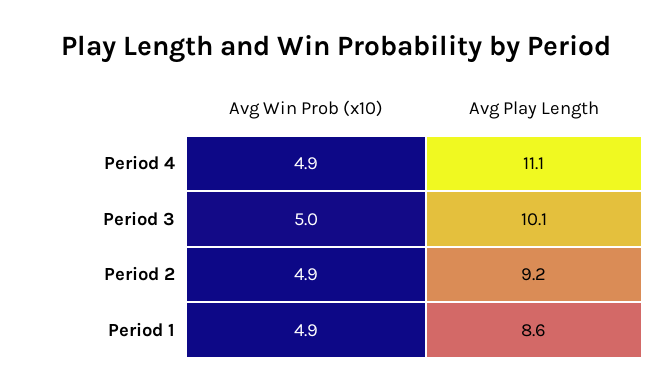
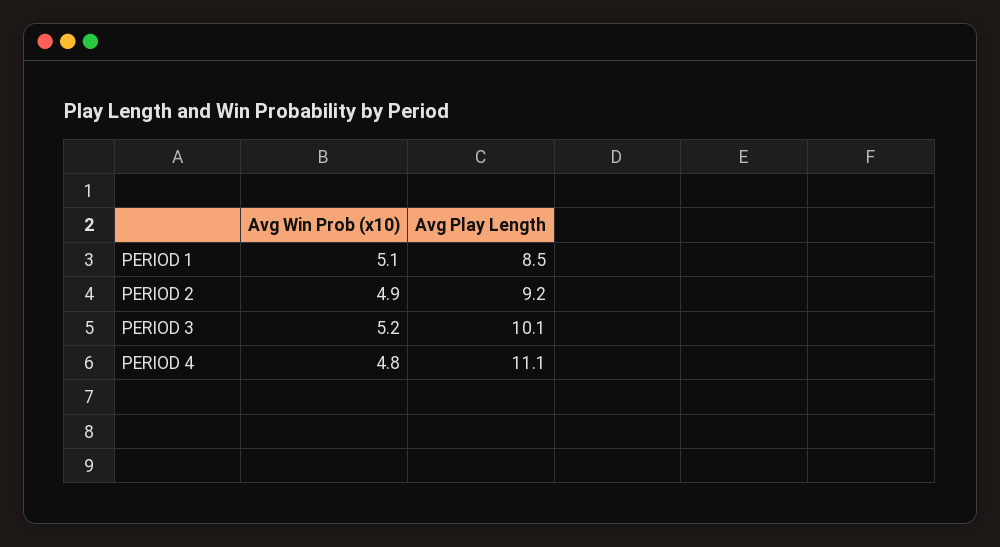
Avg Win Prob (x10), Period 4: 4.9 -> 4.8
Avg Win Prob (x10), Period 3: 5 -> 5.2
Avg Win Prob (x10), Period 1: 4.9 -> 5.1
Avg Play Length, Period 1: 8.6 -> 8.5

